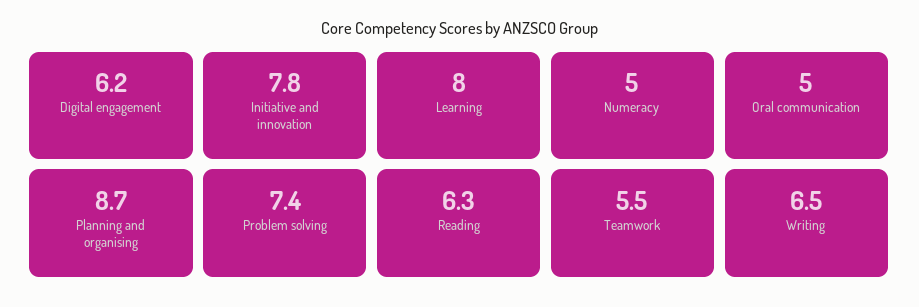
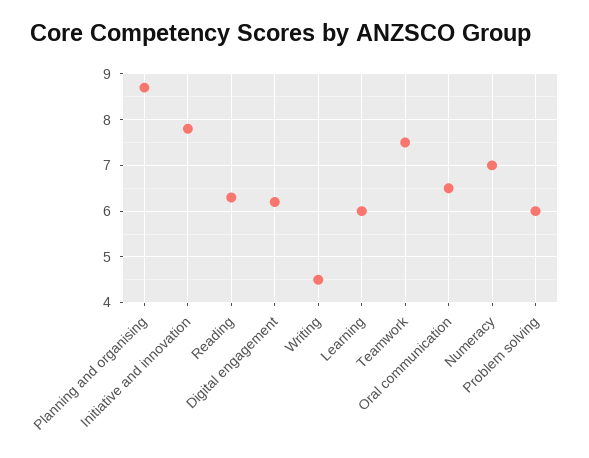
Learning: 8 -> 6
Numeracy: 5 -> 7
Oral communication: 5 -> 6.5
Problem solving: 7.4 -> 6
Teamwork: 5.5 -> 7.5
Writing: 6.5 -> 4.5

